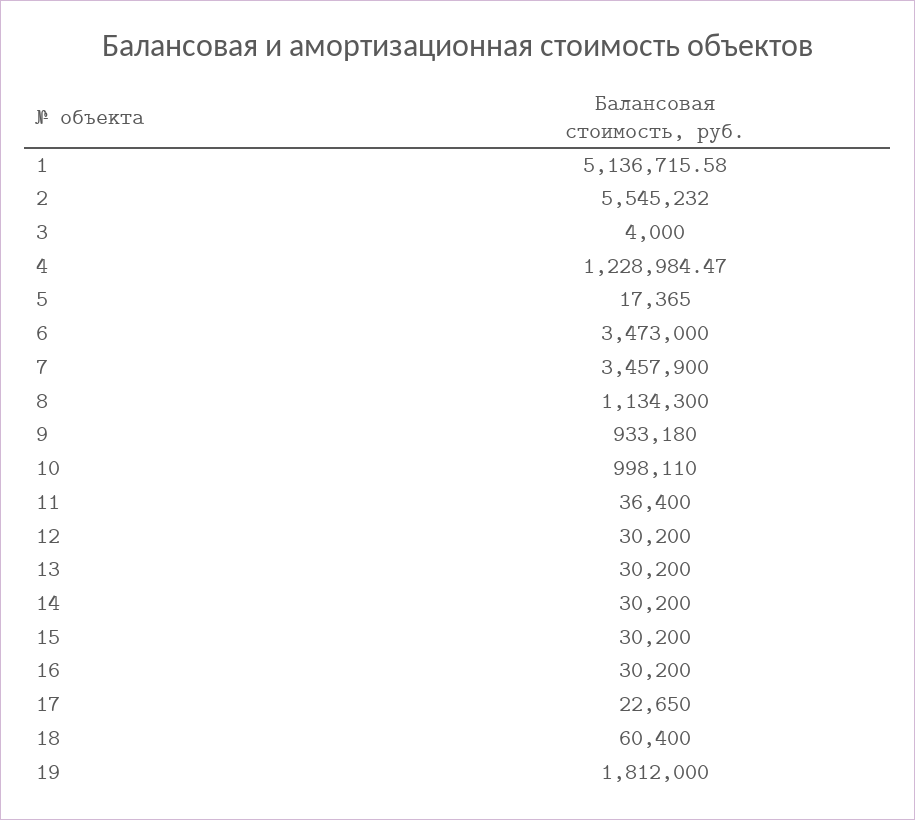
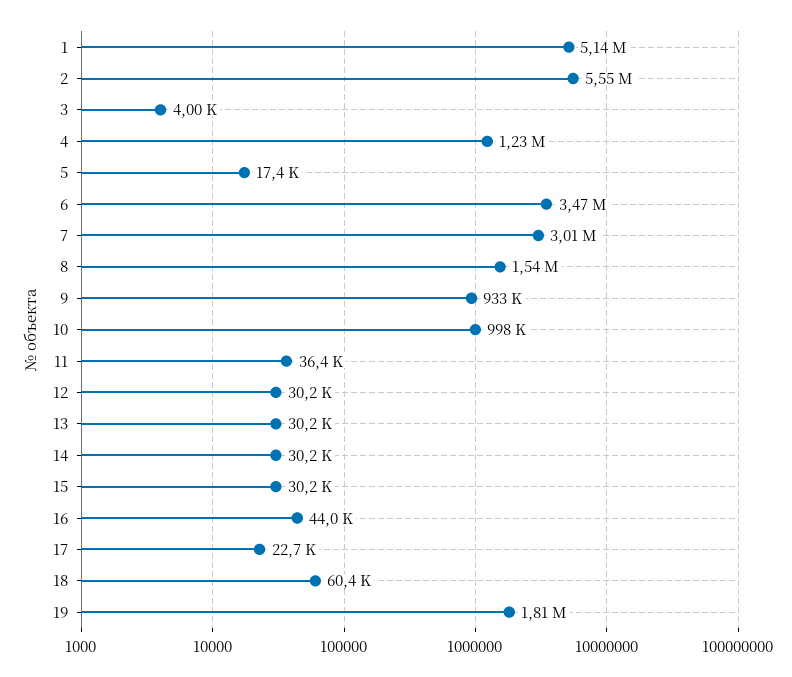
7: 3457900 -> 3010000
8: 1134300 -> 1540000
16: 30200 -> 44000

